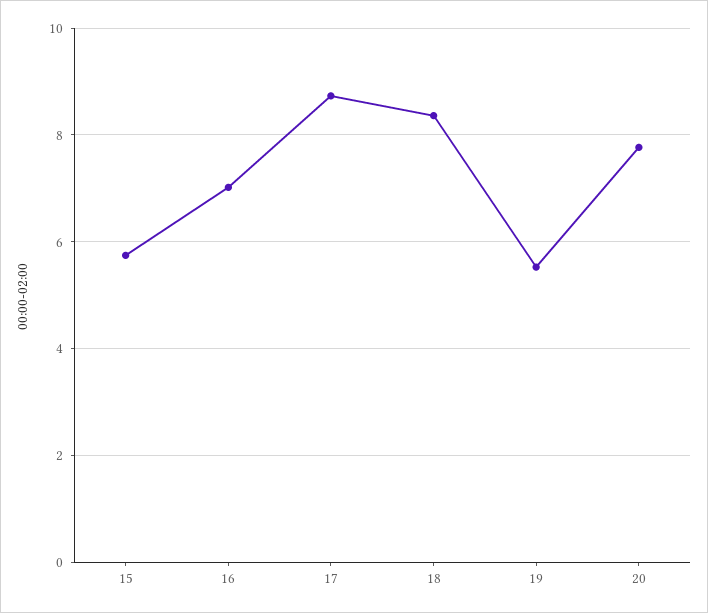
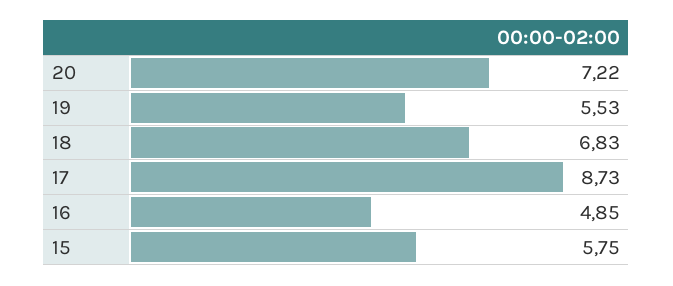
16: 7 -> 4.85
18: 8.4 -> 6.83
20: 7.8 -> 7.22

